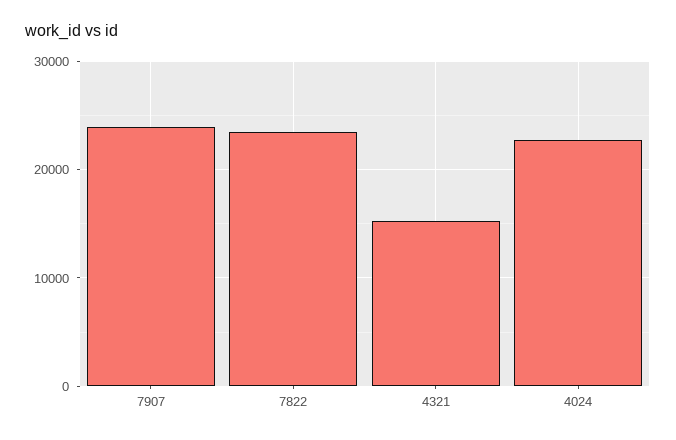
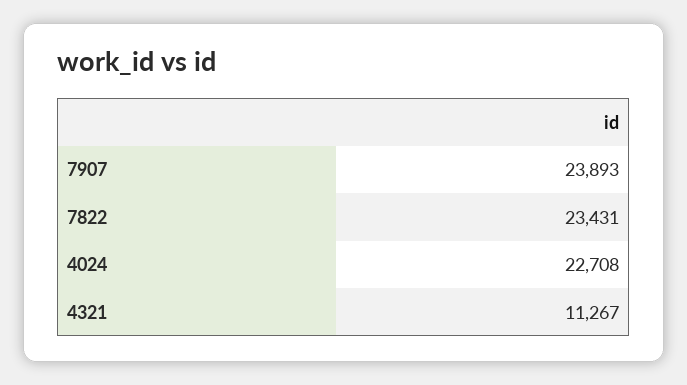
4321: 15000 -> 11267

